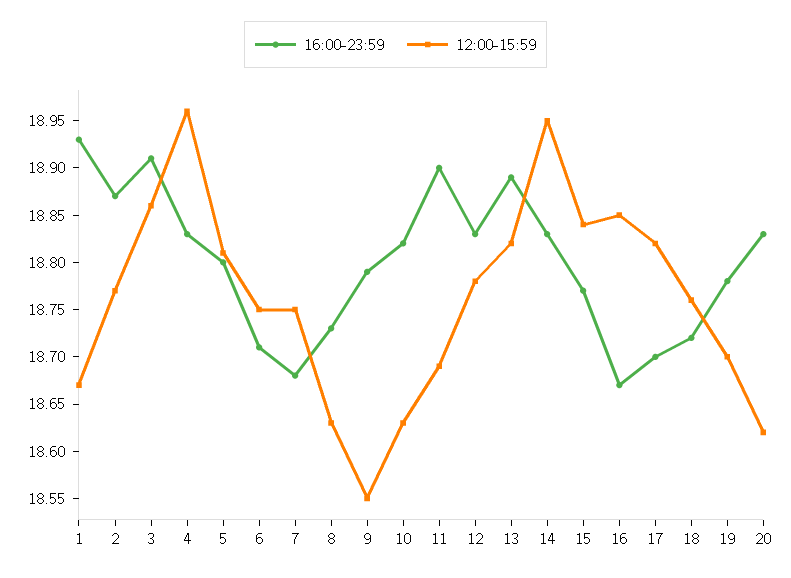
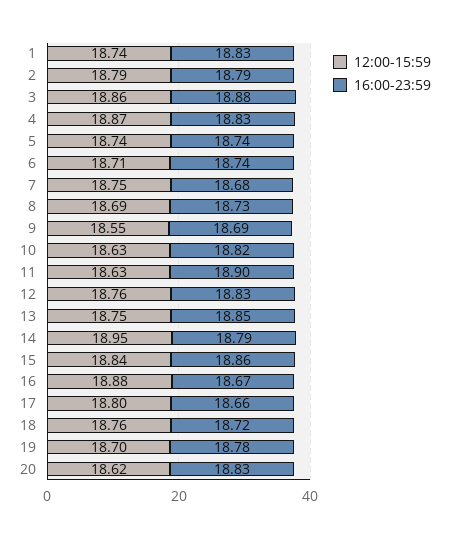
16:00-23:59, 1: 18.93 -> 18.83
12:00-15:59, 1: 18.67 -> 18.74
16:00-23:59, 2: 18.87 -> 18.79
12:00-15:59, 2: 18.77 -> 18.79
16:00-23:59, 3: 18.91 -> 18.88
12:00-15:59, 4: 18.96 -> 18.87
16:00-23:59, 5: 18.8 -> 18.74
12:00-15:59, 5: 18.81 -> 18.74
16:00-23:59, 6: 18.71 -> 18.74
12:00-15:59, 6: 18.75 -> 18.71
12:00-15:59, 8: 18.63 -> 18.69
16:00-23:59, 9: 18.79 -> 18.69
12:00-15:59, 11: 18.69 -> 18.63
12:00-15:59, 12: 18.78 -> 18.76
16:00-23:59, 13: 18.89 -> 18.85
12:00-15:59, 13: 18.82 -> 18.75
16:00-23:59, 14: 18.83 -> 18.79
16:00-23:59, 15: 18.77 -> 18.86
12:00-15:59, 16: 18.85 -> 18.88
16:00-23:59, 17: 18.7 -> 18.66
12:00-15:59, 17: 18.82 -> 18.8

